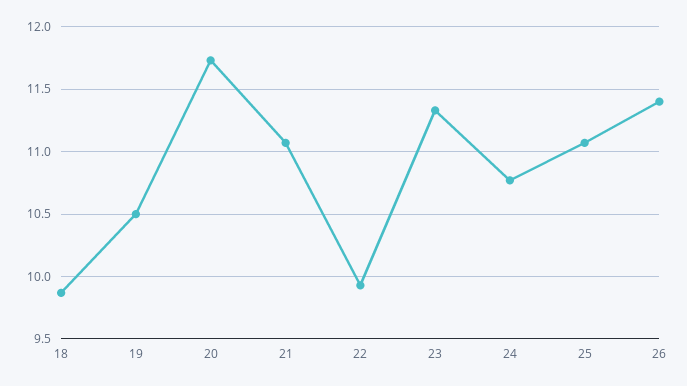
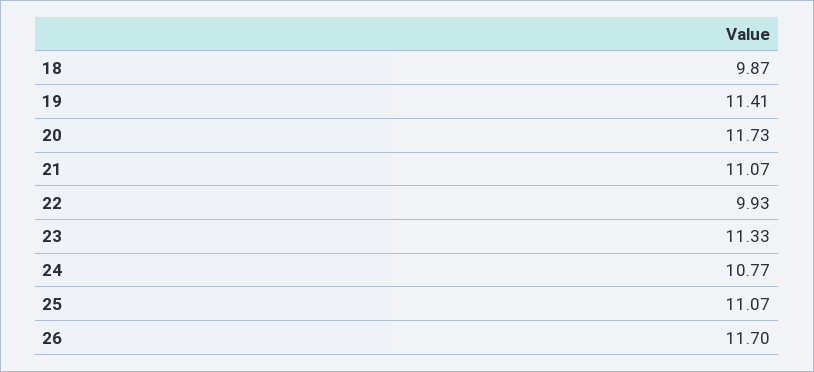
19: 10.5 -> 11.41
26: 11.4 -> 11.7

